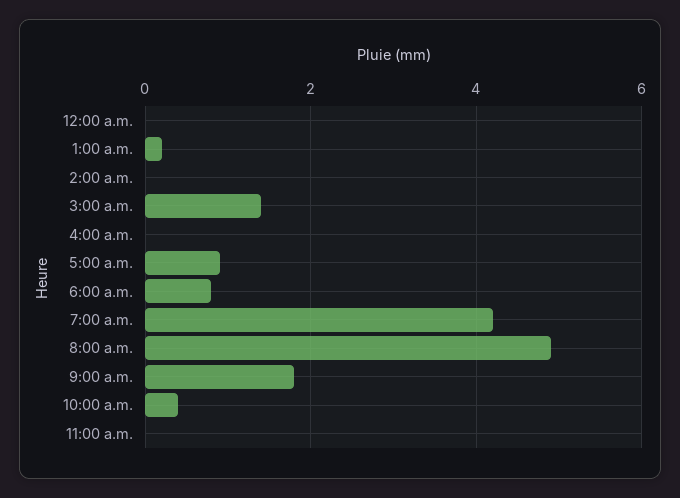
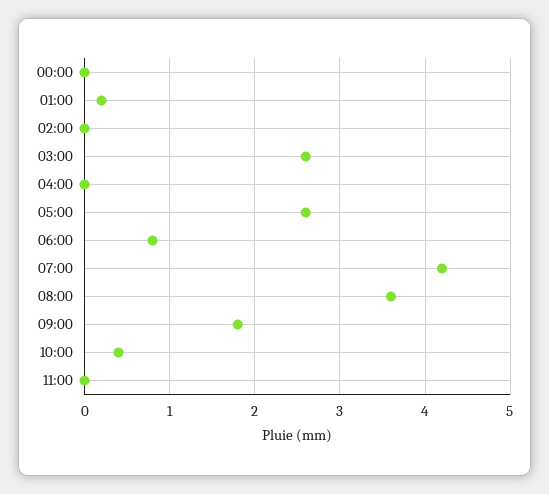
3:00 a.m.: 1.5 -> 2.6
5:00 a.m.: 1 -> 2.6
8:00 a.m.: 5 -> 3.6

